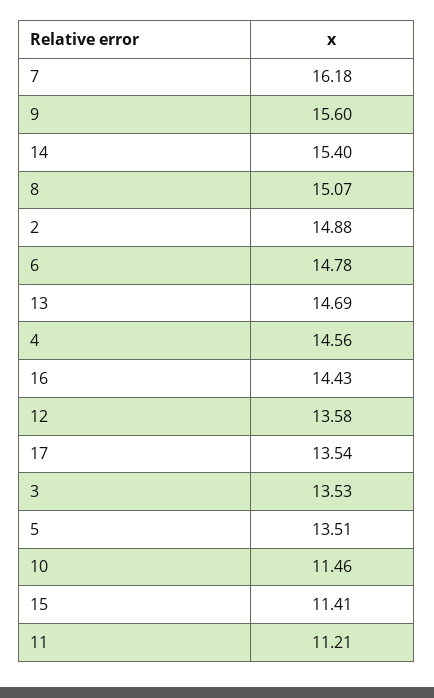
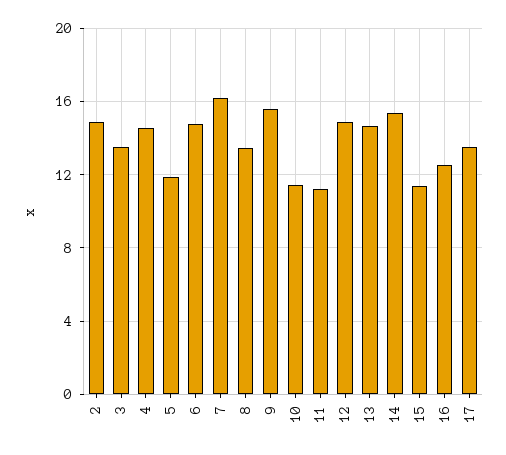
8: 15.07 -> 13.5
16: 14.43 -> 12.5
12: 13.58 -> 15
5: 13.51 -> 12

